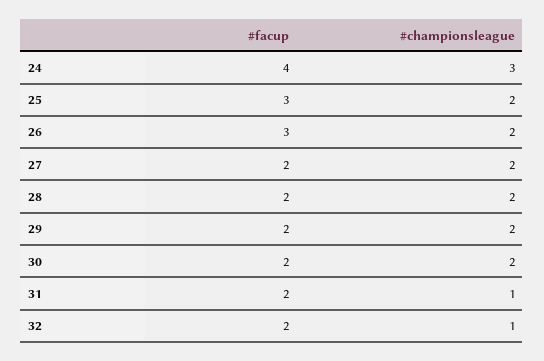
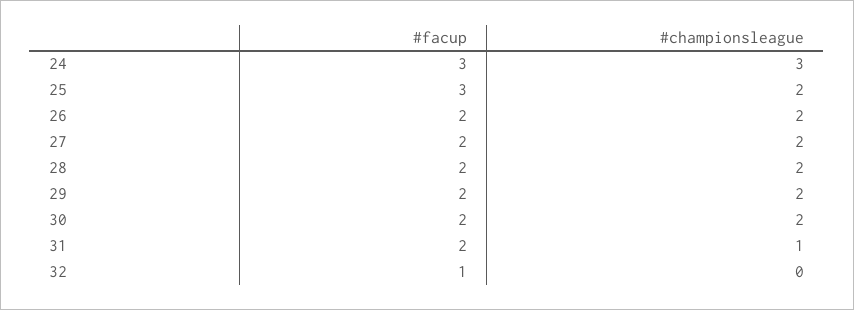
#facup, 24: 4 -> 3
#facup, 26: 3 -> 2
#facup, 32: 2 -> 1
#championsleague, 32: 1 -> 0

